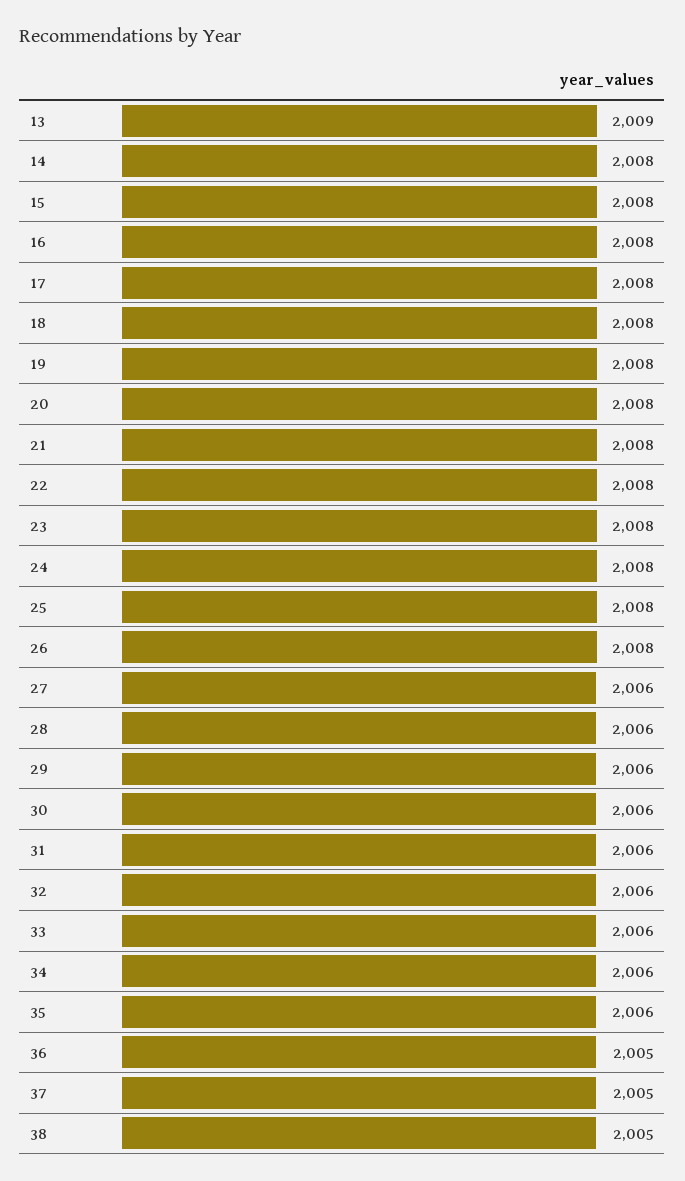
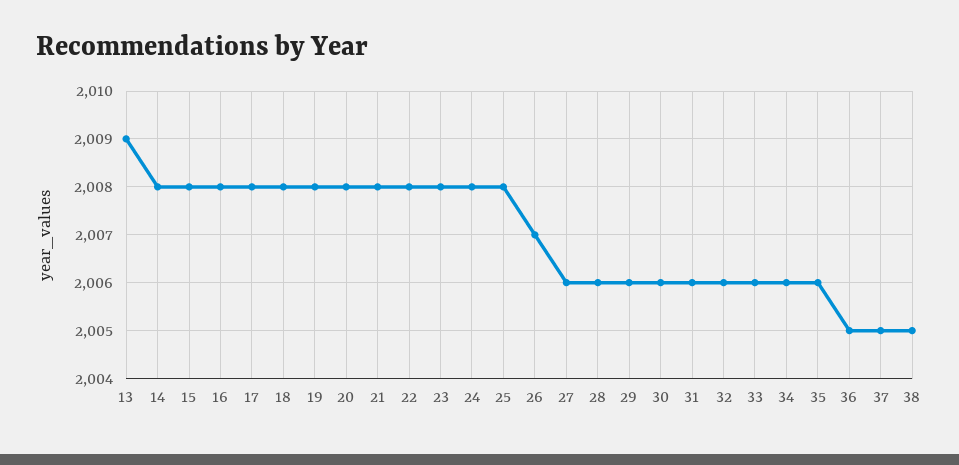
26: 2008 -> 2007

